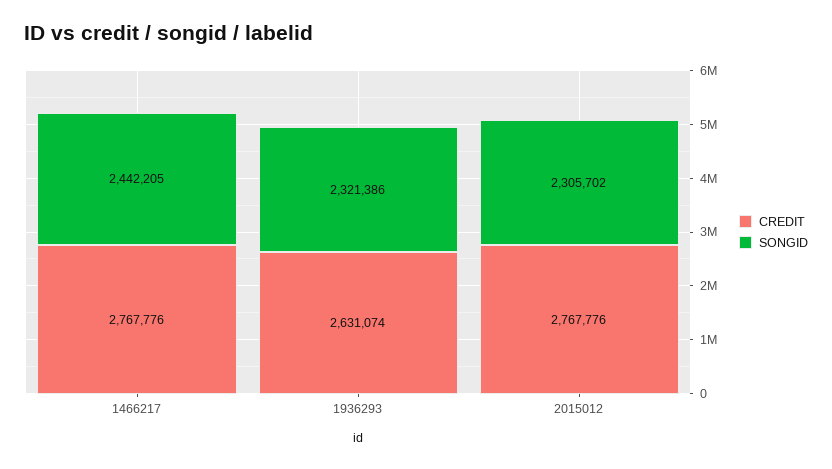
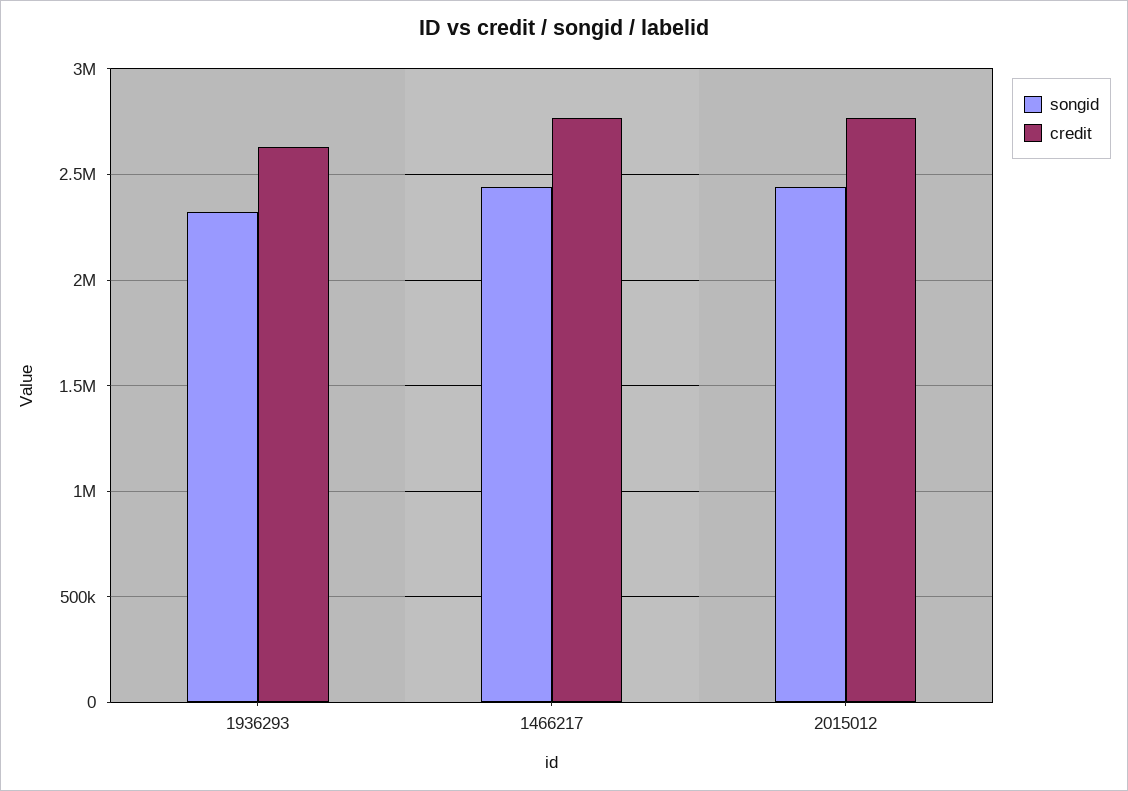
SONGID, 2015012: 2305702 -> 2450000

